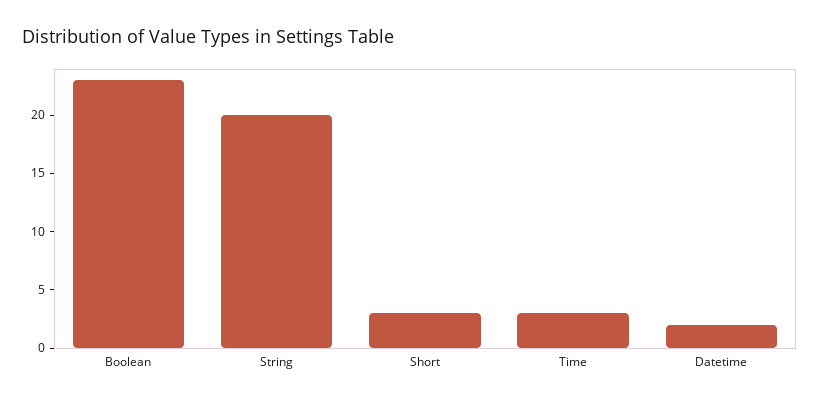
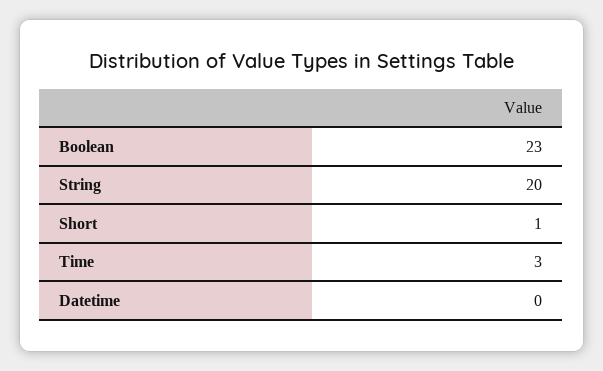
Short: 3 -> 1
Datetime: 2 -> 0

